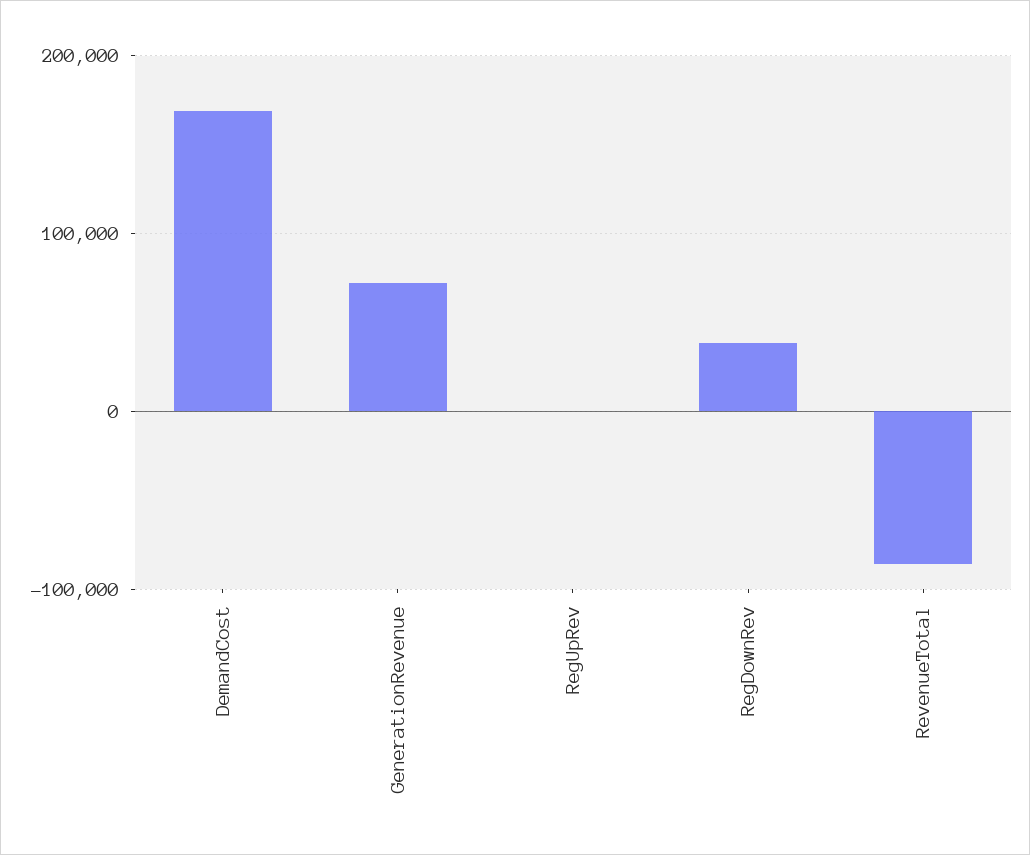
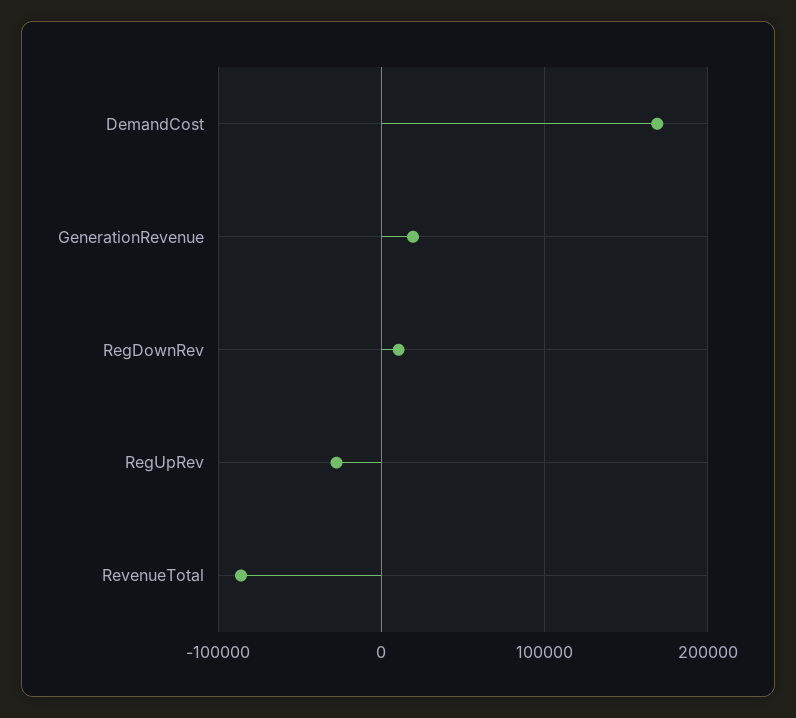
GenerationRevenue: 70000 -> 20000
RegUpRev: 0 -> -30000
RegDownRev: 40000 -> 10000

